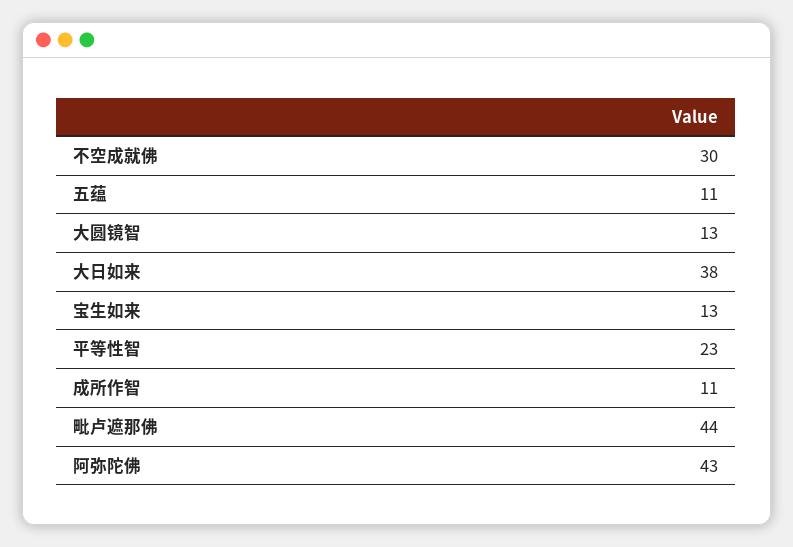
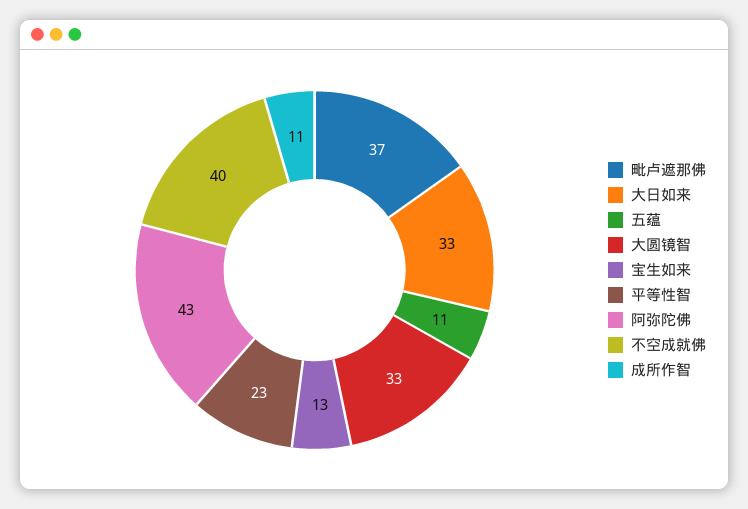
不空成就佛: 30 -> 40
大圆镜智: 13 -> 33
大日如来: 38 -> 33
毗卢遮那佛: 44 -> 37

